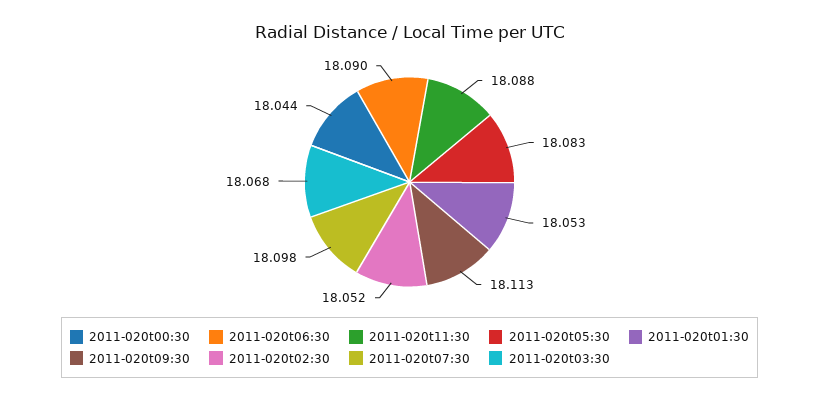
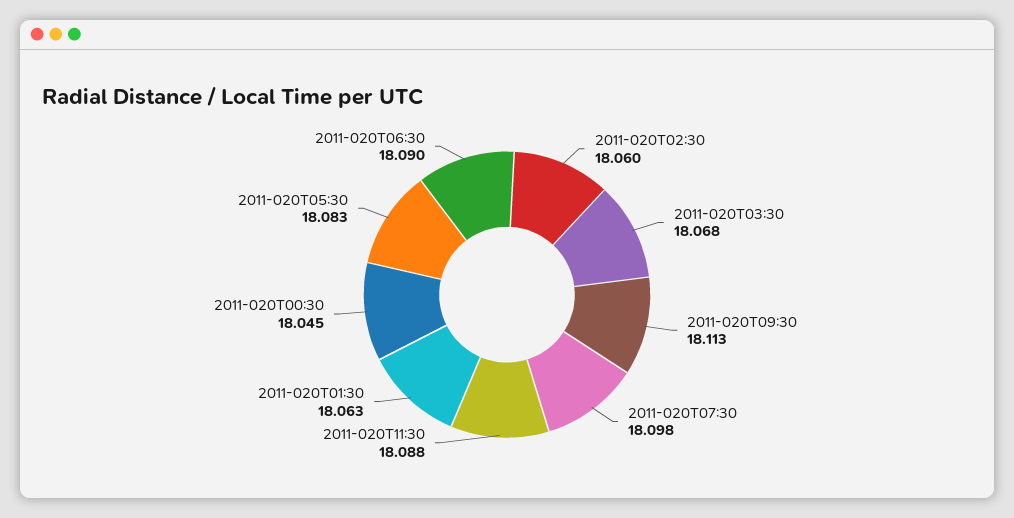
2011-020t00:30: 18.044 -> 18.045
2011-020t01:30: 18.053 -> 18.063
2011-020t02:30: 18.052 -> 18.06

